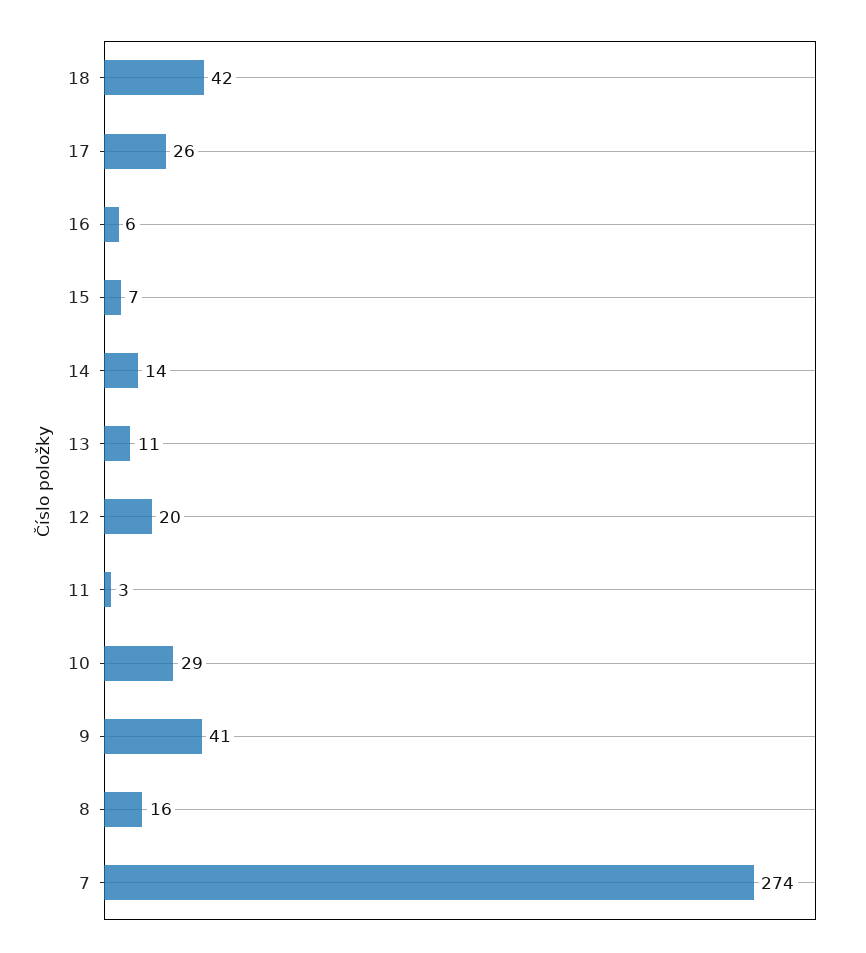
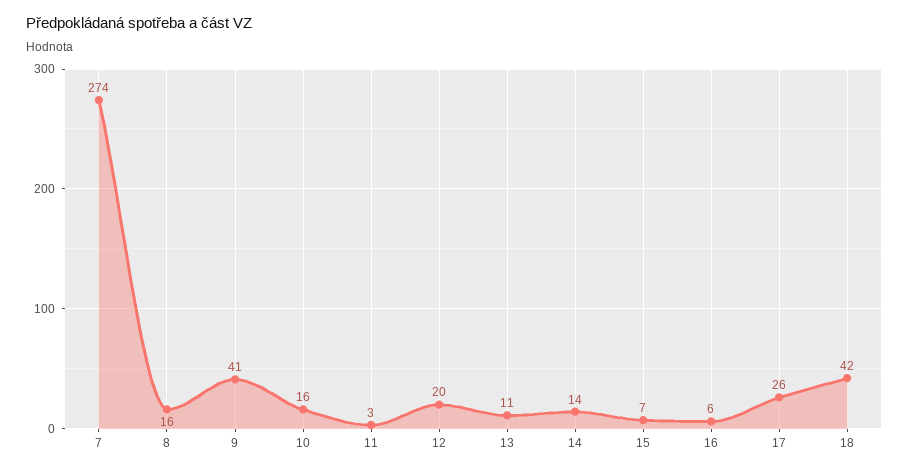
10: 29 -> 16

